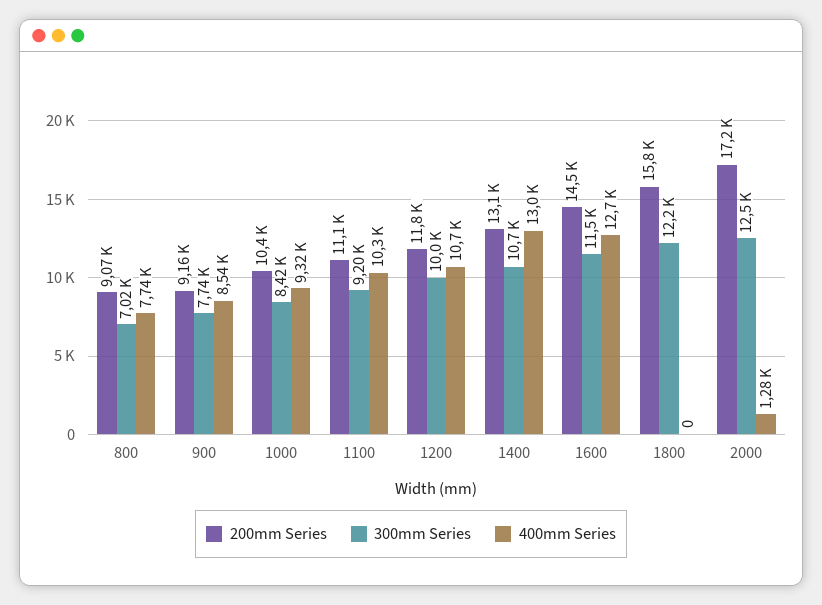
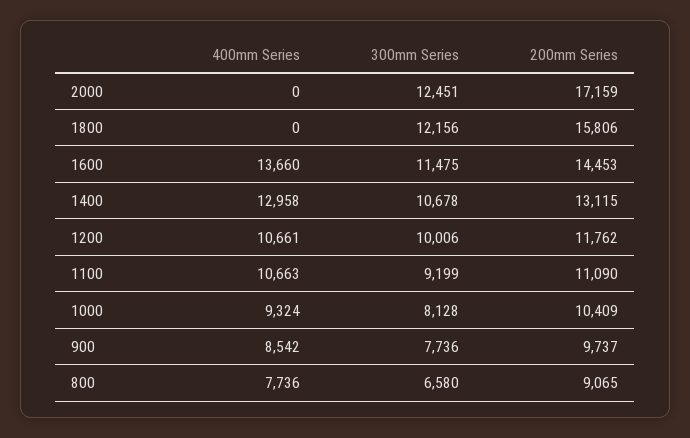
300mm Series, 800: 7020 -> 6580
200mm Series, 900: 9160 -> 9737
300mm Series, 1000: 8420 -> 8128
400mm Series, 1100: 10300 -> 10663
400mm Series, 1600: 12700 -> 13660
400mm Series, 2000: 1280 -> 0

